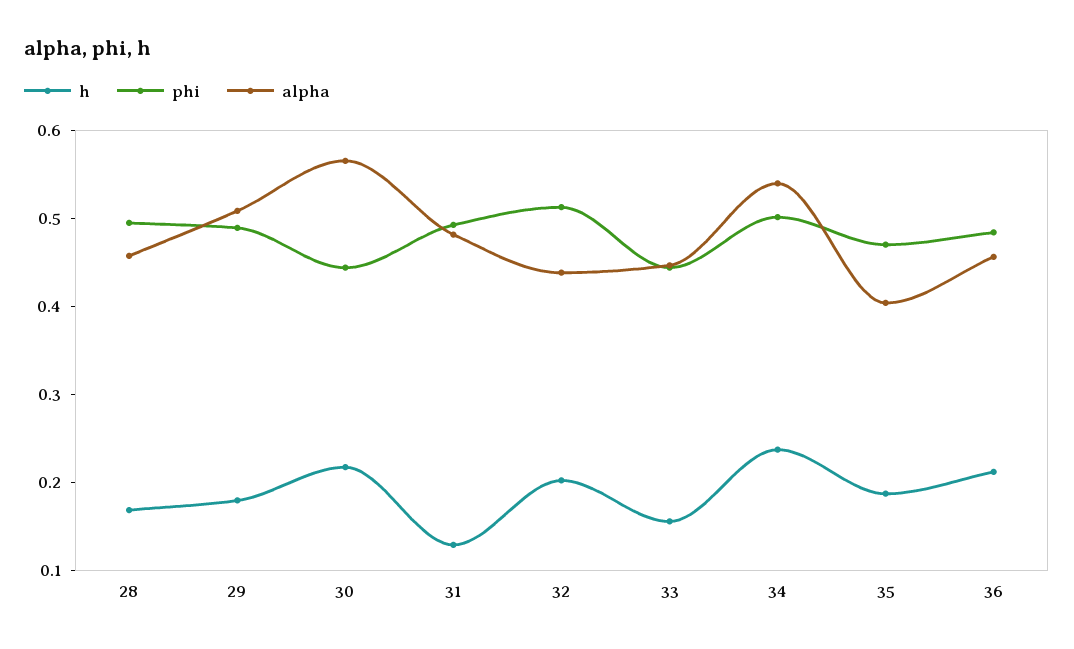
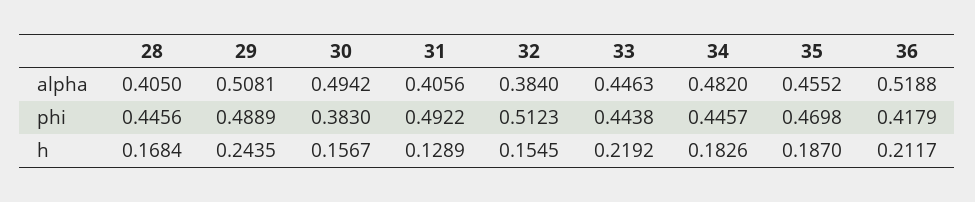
phi, 28: 0.5 -> 0.4456
alpha, 28: 0.46 -> 0.405
h, 29: 0.18 -> 0.2435
h, 30: 0.22 -> 0.1567
phi, 30: 0.44 -> 0.383
alpha, 30: 0.56 -> 0.4942
alpha, 31: 0.48 -> 0.4056
h, 32: 0.2 -> 0.1545
alpha, 32: 0.44 -> 0.384
h, 33: 0.16 -> 0.2192
h, 34: 0.24 -> 0.1826
phi, 34: 0.5 -> 0.4457
alpha, 34: 0.54 -> 0.482
alpha, 35: 0.4 -> 0.4552
phi, 36: 0.48 -> 0.4179
alpha, 36: 0.46 -> 0.5188

